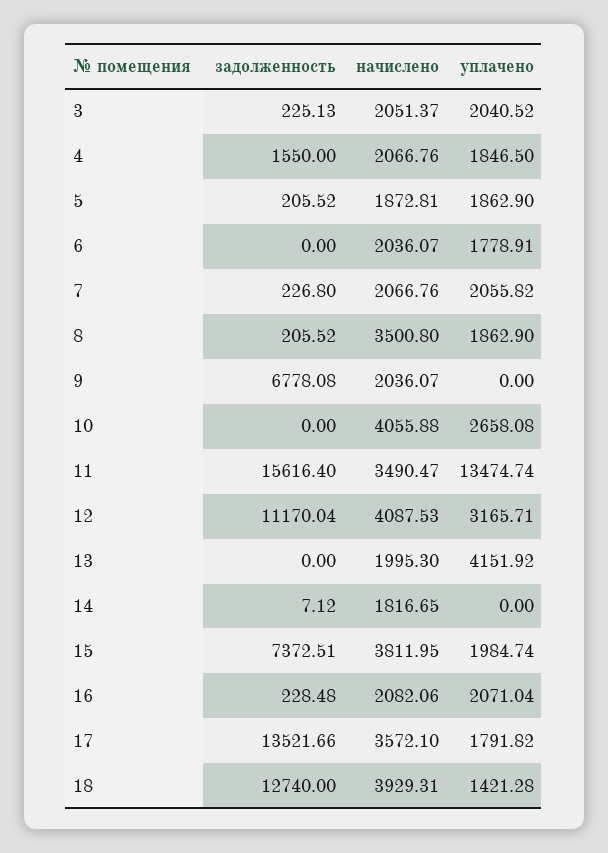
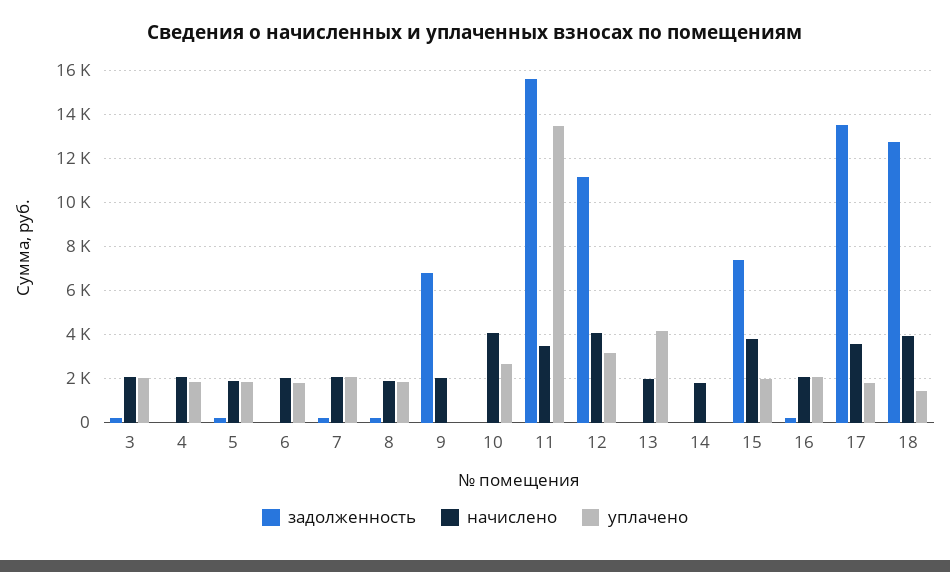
задолженность, 4: 1550 -> 0
начислено, 8: 3500.8 -> 2000

